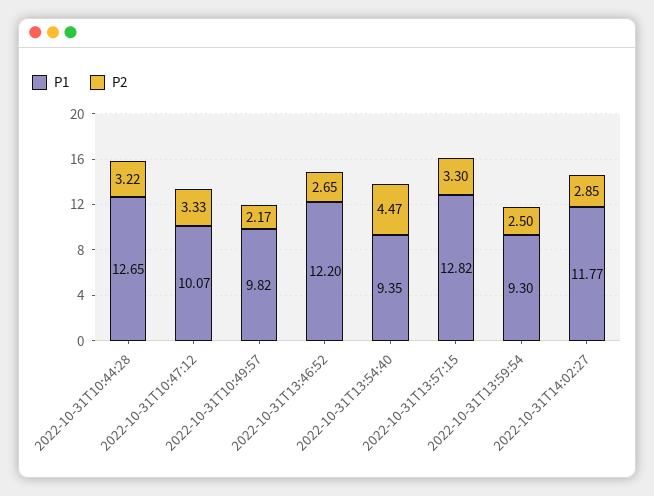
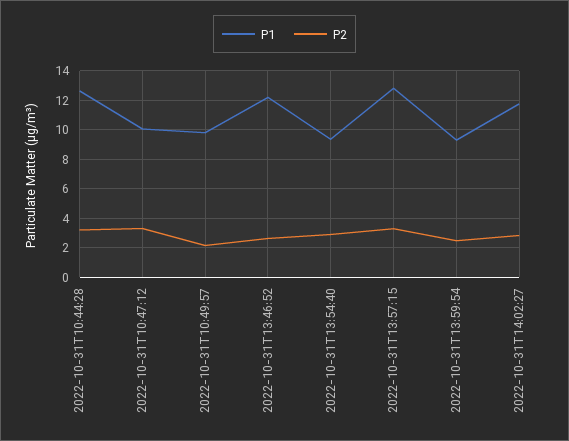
P2, 2022-10-31T13:54:40: 4.47 -> 3

